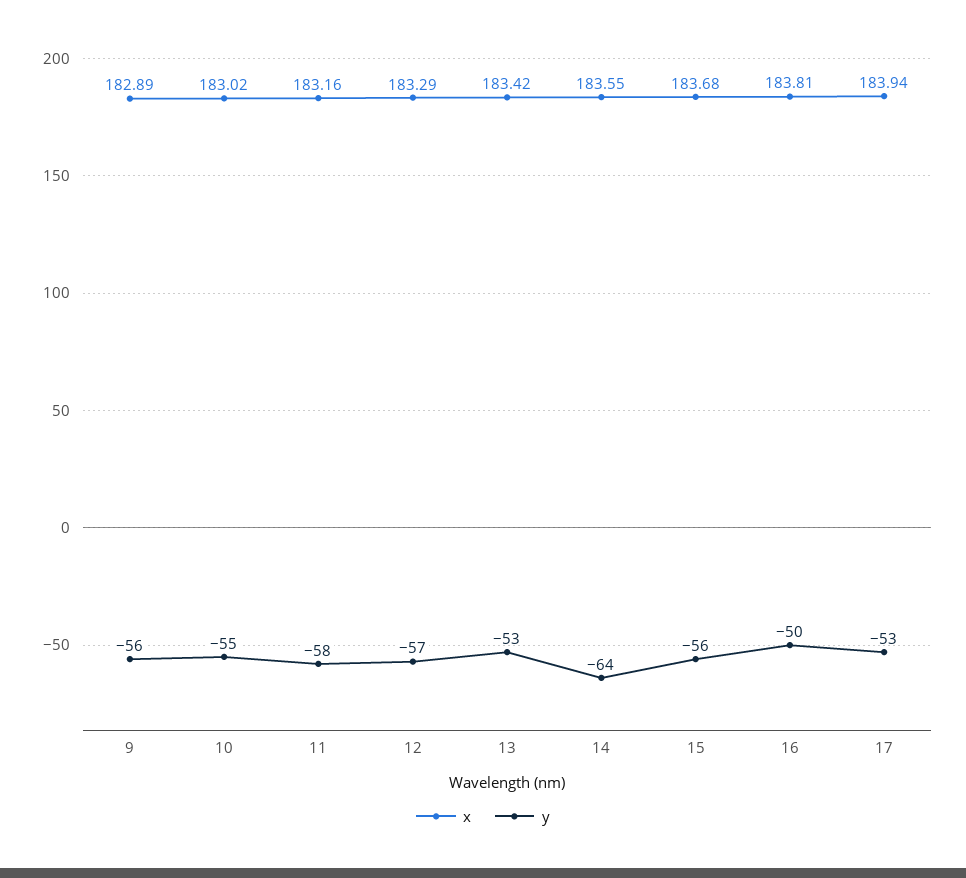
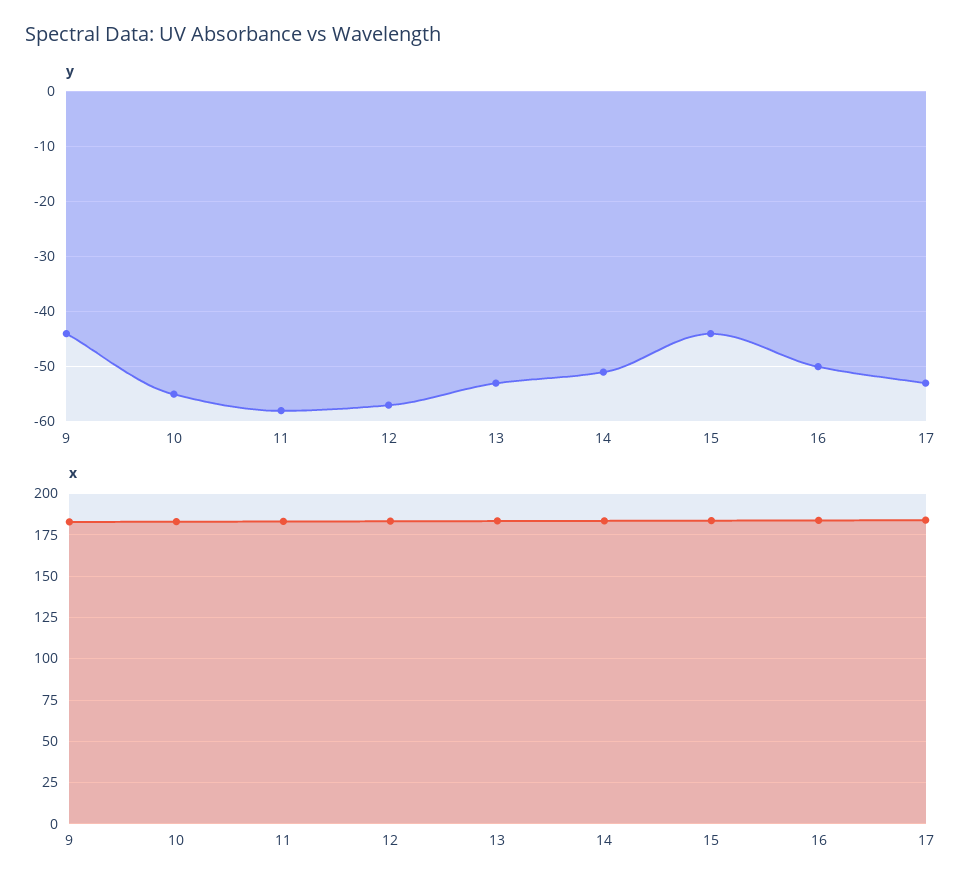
y, 9: -56 -> -45
y, 14: -64 -> -50
y, 15: -56 -> -45

